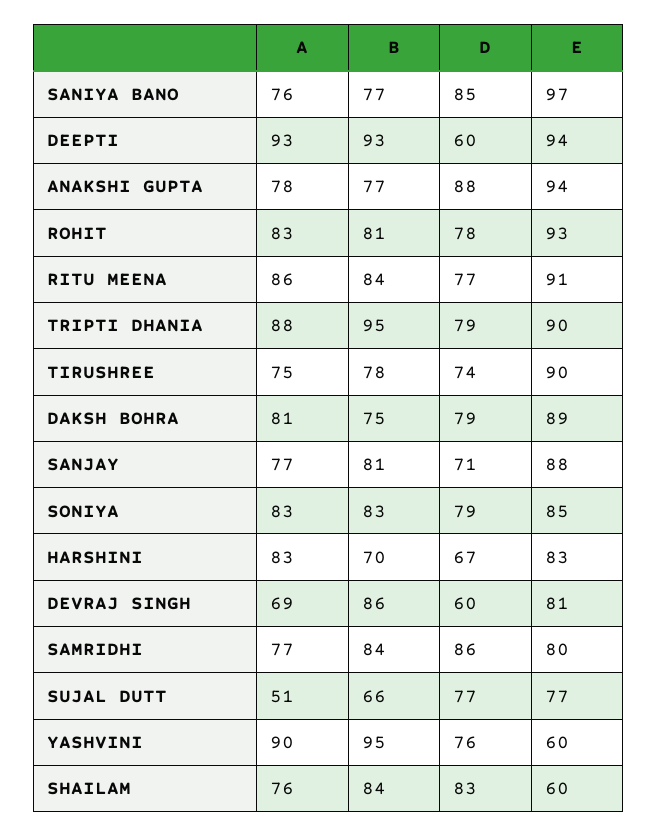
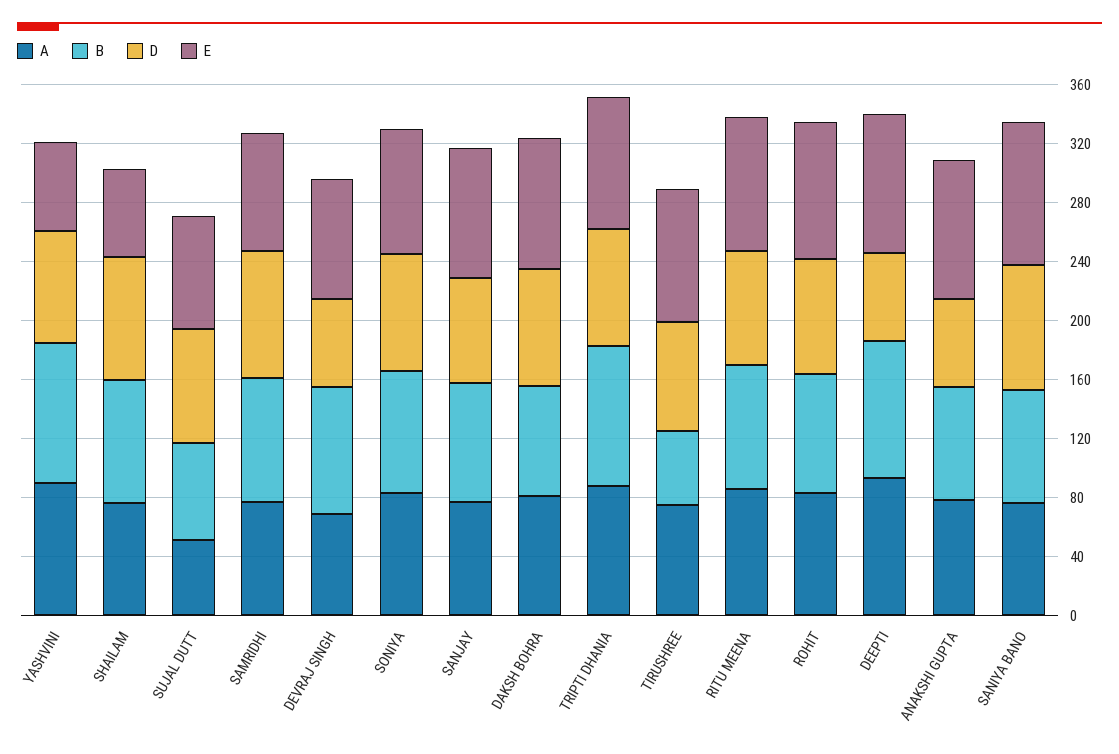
D, ANAKSHI GUPTA: 88 -> 60
B, TIRUSHREE: 78 -> 50
A, HARSHINI: 83 -> none
B, HARSHINI: 70 -> none
D, HARSHINI: 67 -> none
E, HARSHINI: 83 -> none

